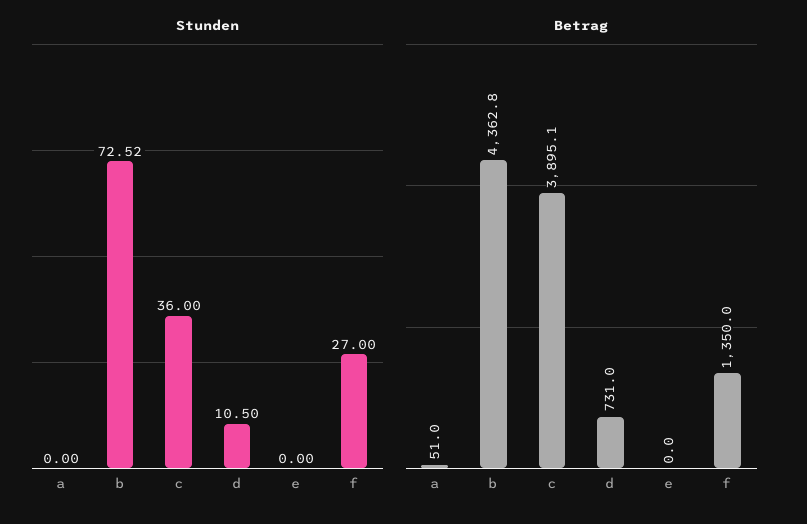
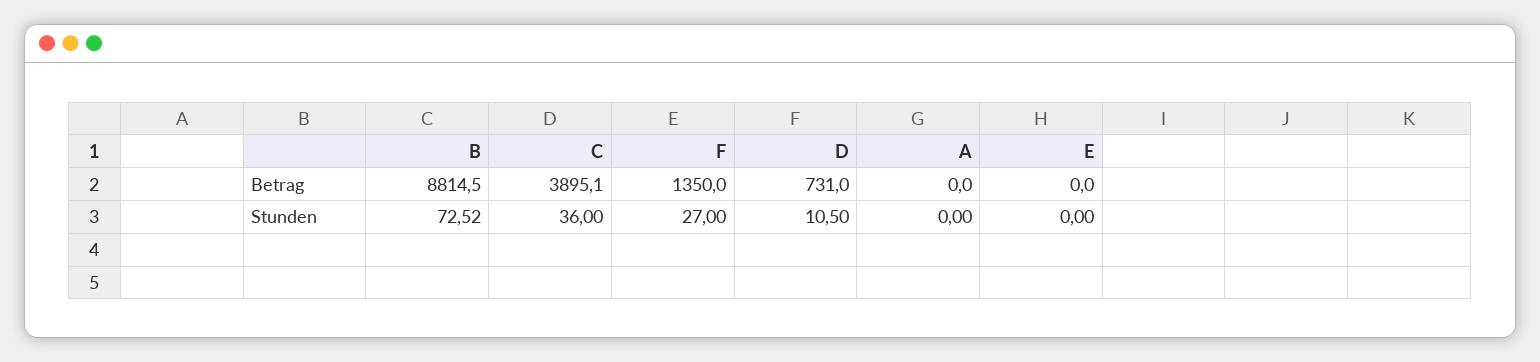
Betrag, a: 51 -> 0
Betrag, b: 4362.8 -> 8814.5

